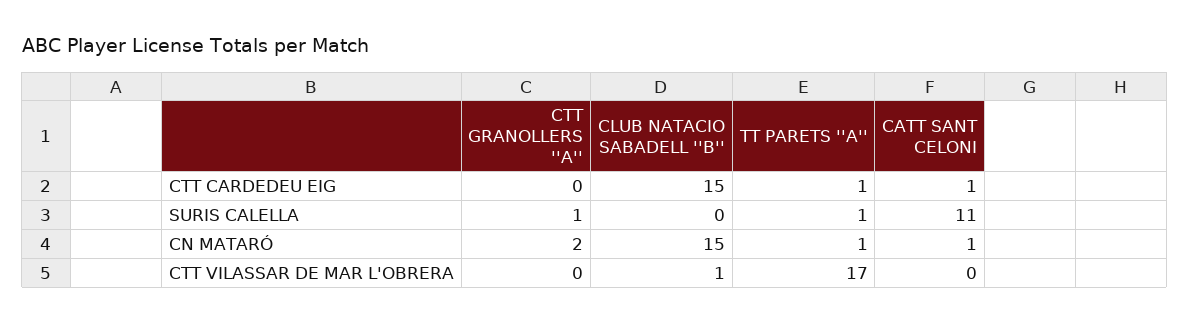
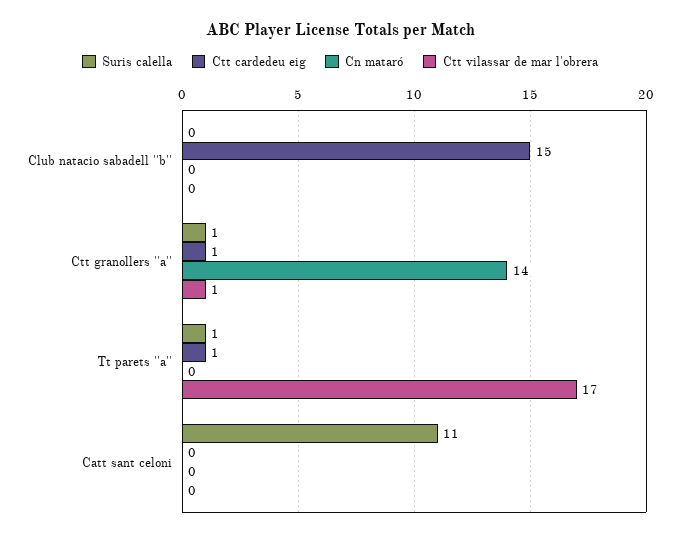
CTT CARDEDEU EIG, CTT GRANOLLERS ''A'': 0 -> 1
CTT CARDEDEU EIG, CATT SANT CELONI: 1 -> 0
CN MATARÓ, CTT GRANOLLERS ''A'': 2 -> 14
CN MATARÓ, CLUB NATACIO SABADELL ''B'': 15 -> 0
CN MATARÓ, TT PARETS ''A'': 1 -> 0
CN MATARÓ, CATT SANT CELONI: 1 -> 0
CTT VILASSAR DE MAR L'OBRERA, CTT GRANOLLERS ''A'': 0 -> 1
CTT VILASSAR DE MAR L'OBRERA, CLUB NATACIO SABADELL ''B'': 1 -> 0

